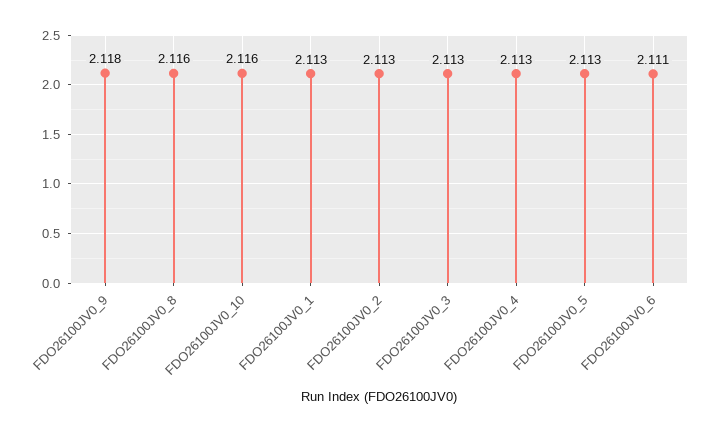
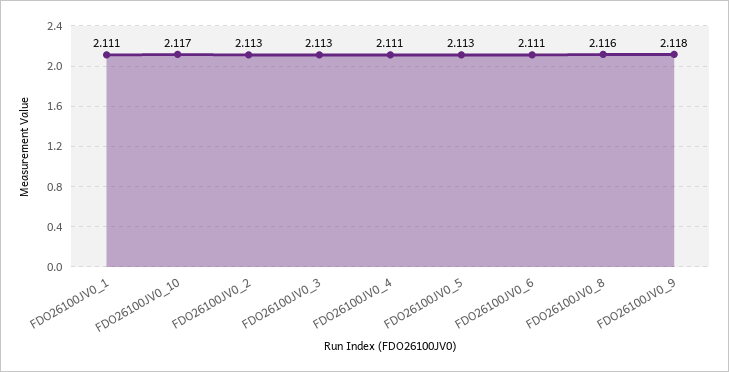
FDO26100JV0_10: 2.116 -> 2.117
FDO26100JV0_1: 2.113 -> 2.111
FDO26100JV0_4: 2.113 -> 2.111

